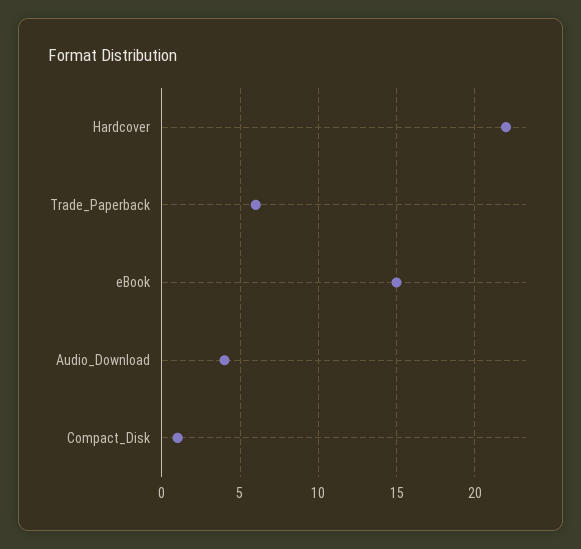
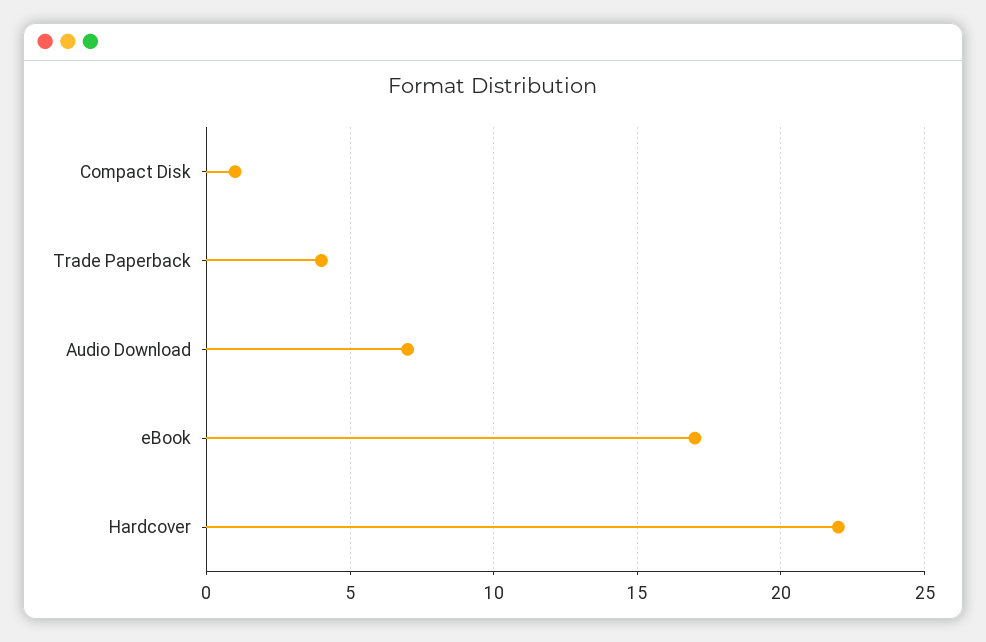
Trade_Paperback: 6 -> 4
eBook: 15 -> 17
Audio_Download: 4 -> 7

